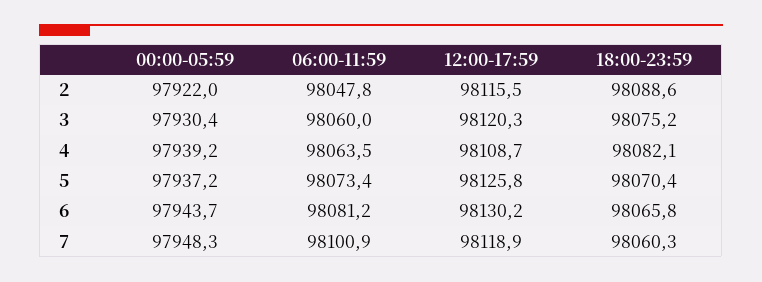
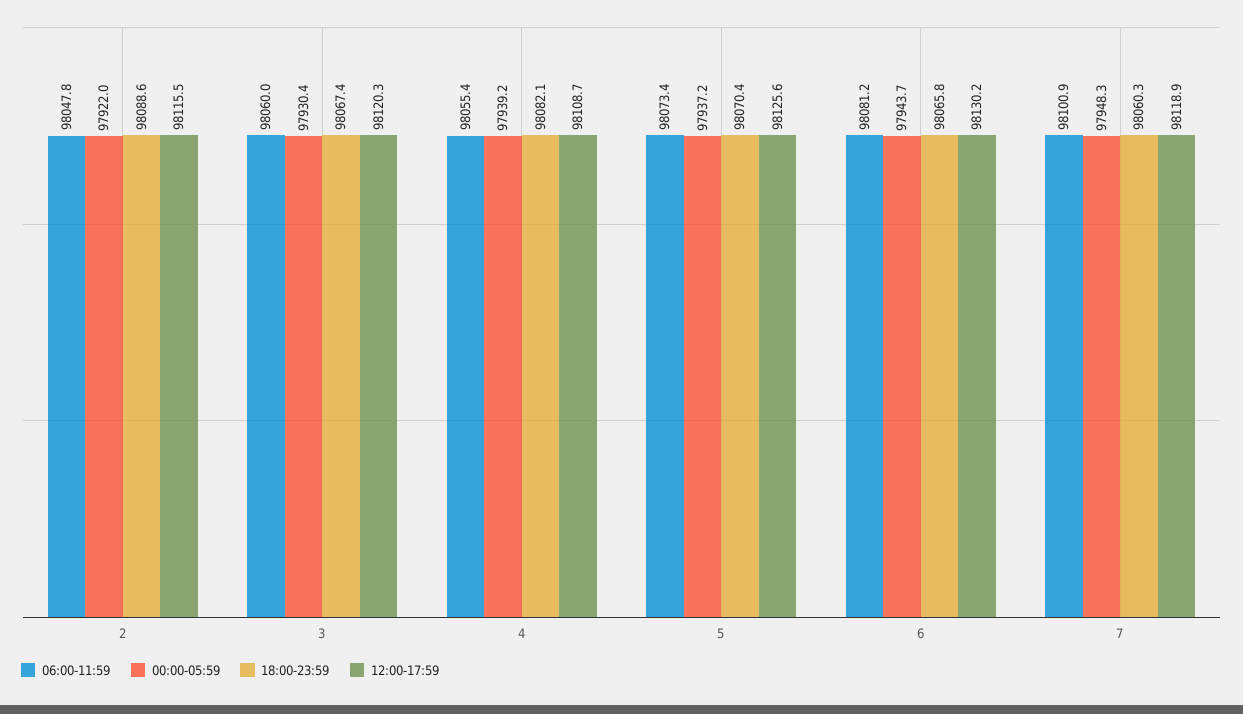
18:00-23:59, 3: 98075.2 -> 98067.4
06:00-11:59, 4: 98063.5 -> 98055.4
12:00-17:59, 5: 98125.8 -> 98125.6

